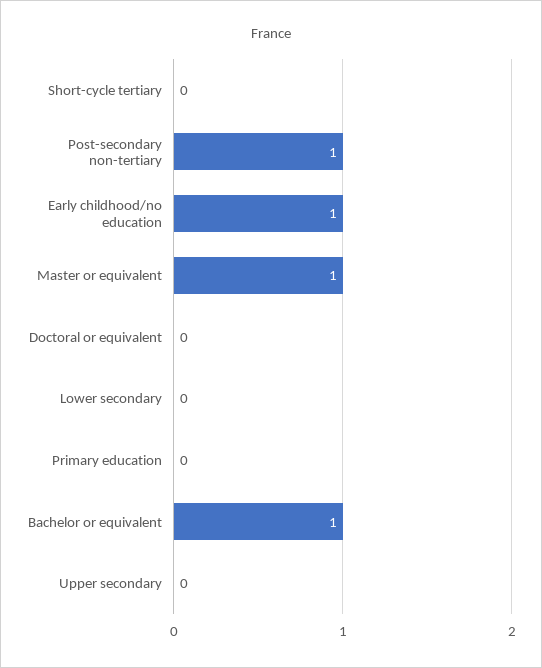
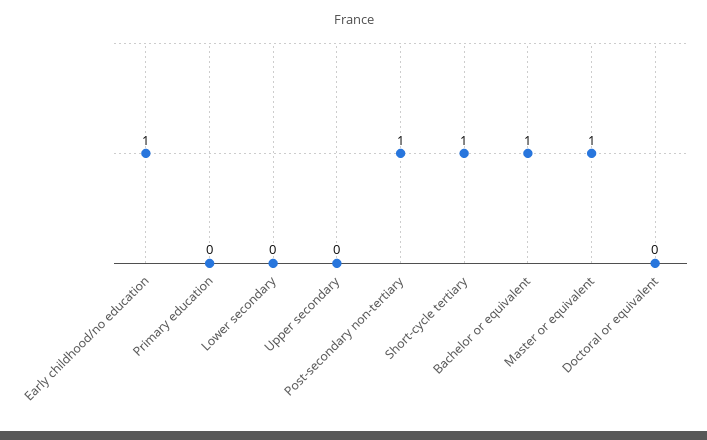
Short-cycle tertiary: 0 -> 1

